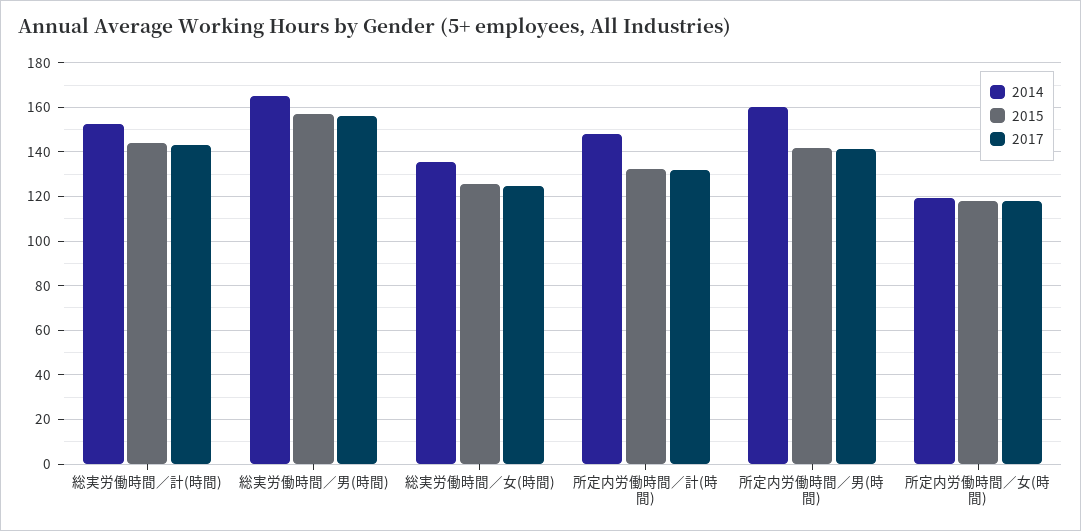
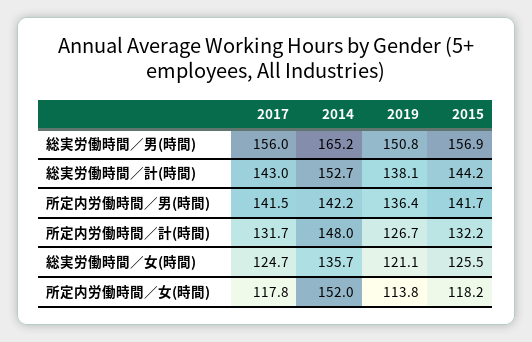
2014, 所定内労働時間／男(時間): 160 -> 142.2
2014, 所定内労働時間／女(時間): 120 -> 152
2019, 総実労働時間／男(時間): none -> 150.8
2019, 総実労働時間／計(時間): none -> 138.1
2019, 所定内労働時間／男(時間): none -> 136.4
2019, 所定内労働時間／計(時間): none -> 126.7
2019, 総実労働時間／女(時間): none -> 121.1
2019, 所定内労働時間／女(時間): none -> 113.8

